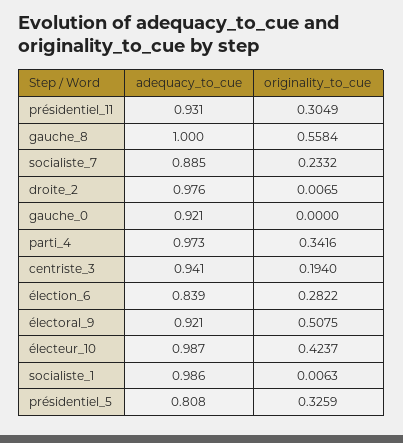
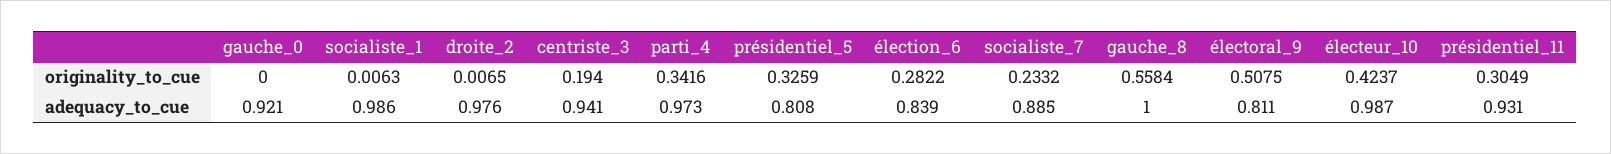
adequacy_to_cue, électoral_9: 0.921 -> 0.811

